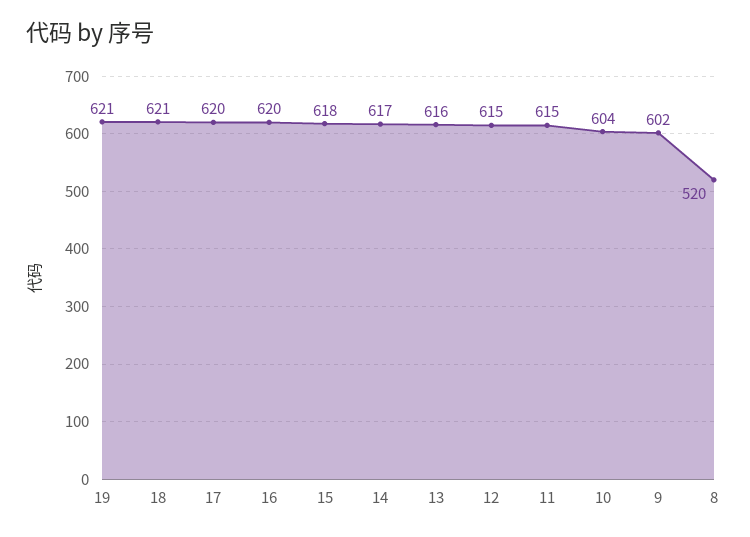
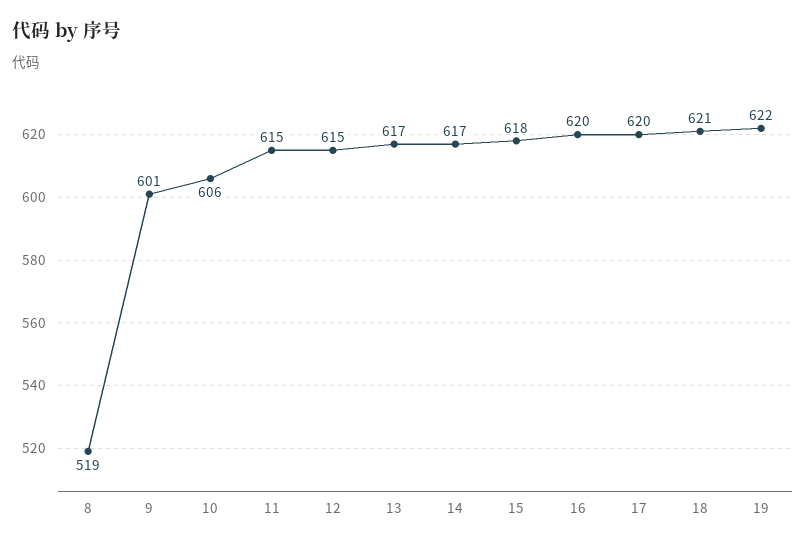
19: 621 -> 622
13: 616 -> 617
10: 604 -> 606
9: 602 -> 601
8: 520 -> 519

